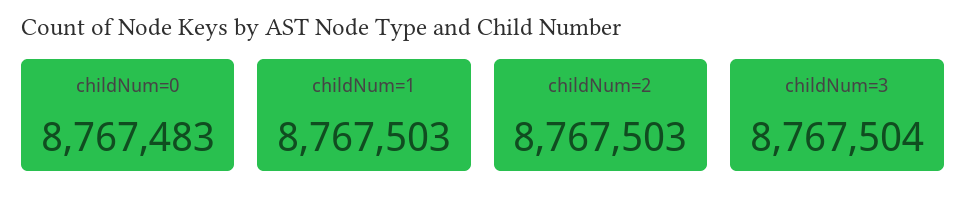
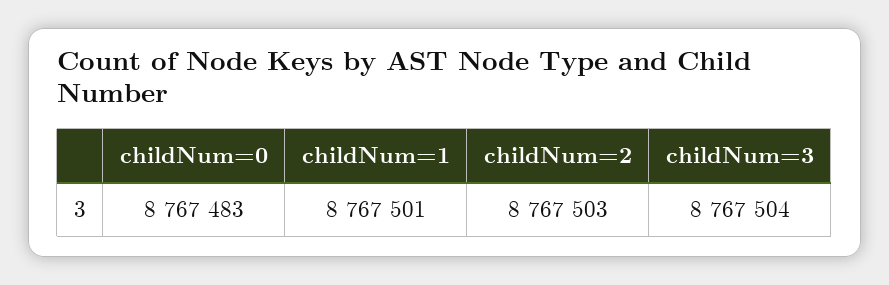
childNum=1: 8767503 -> 8767501

